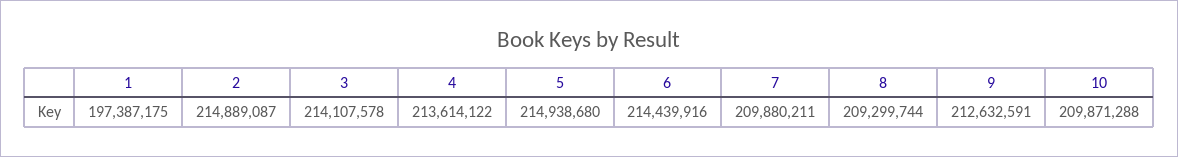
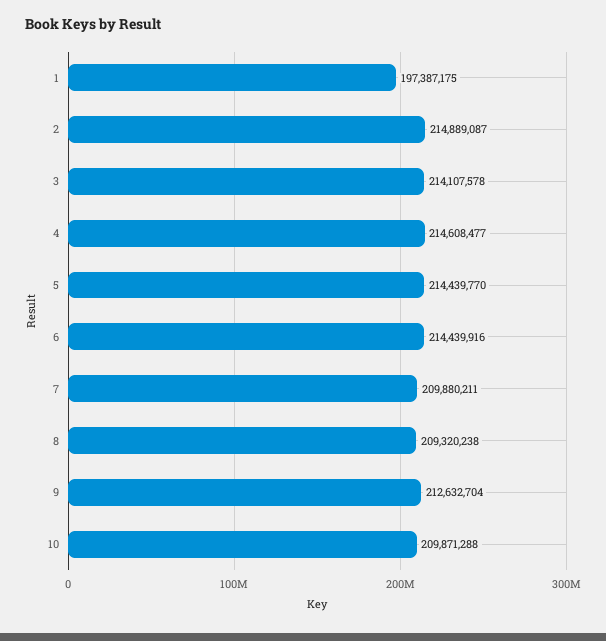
4: 213614122 -> 214608477
5: 214938680 -> 214439770
8: 209299744 -> 209320238
9: 212632591 -> 212632704

